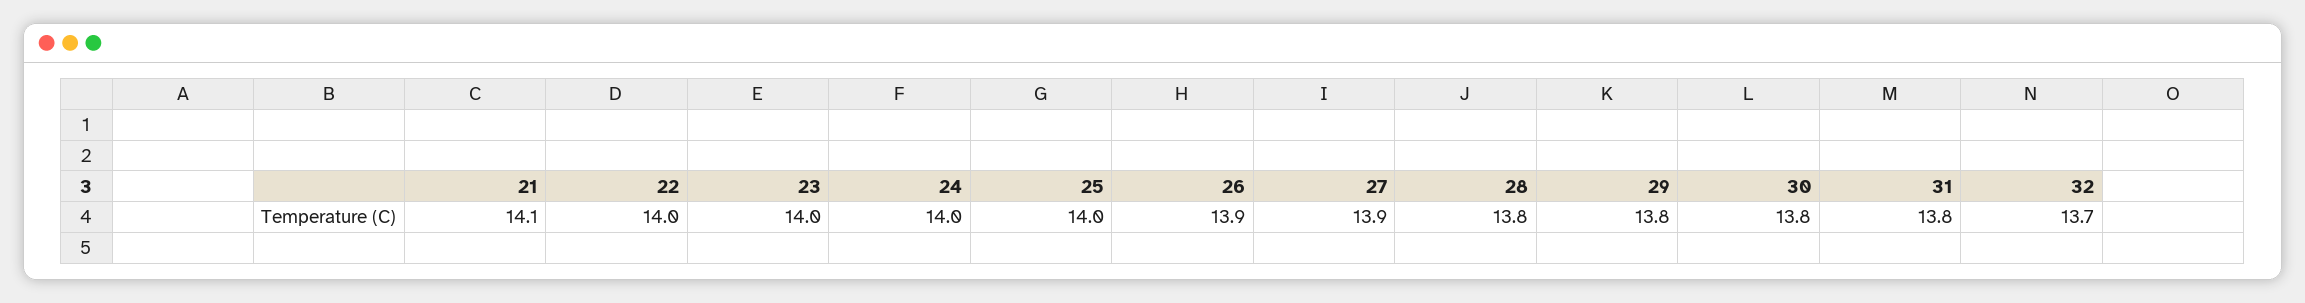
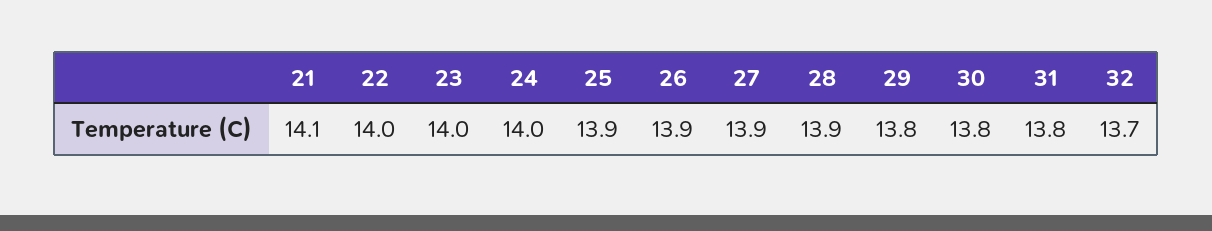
25: 14 -> 13.9
28: 13.8 -> 13.9

